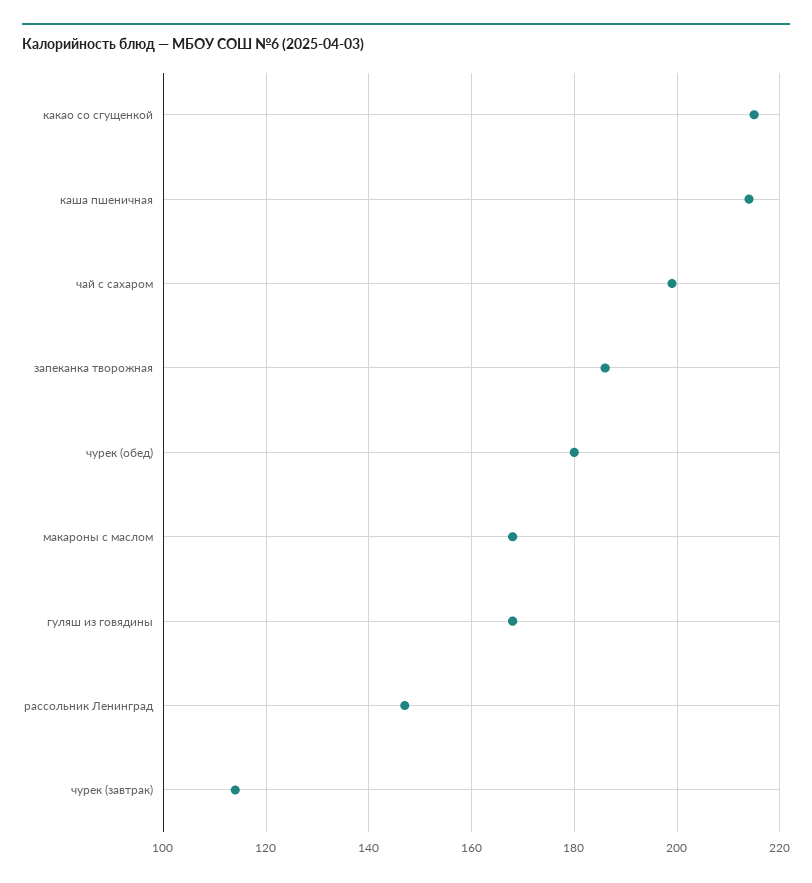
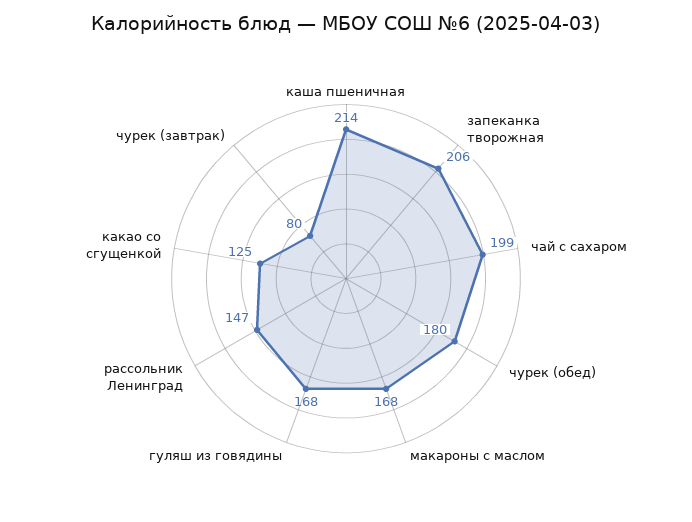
какао со сгущенкой: 215 -> 125
запеканка творожная: 185 -> 206
чурек (завтрак): 115 -> 80

